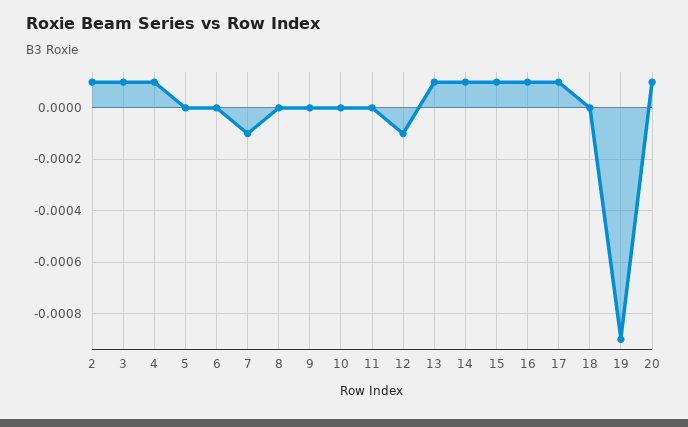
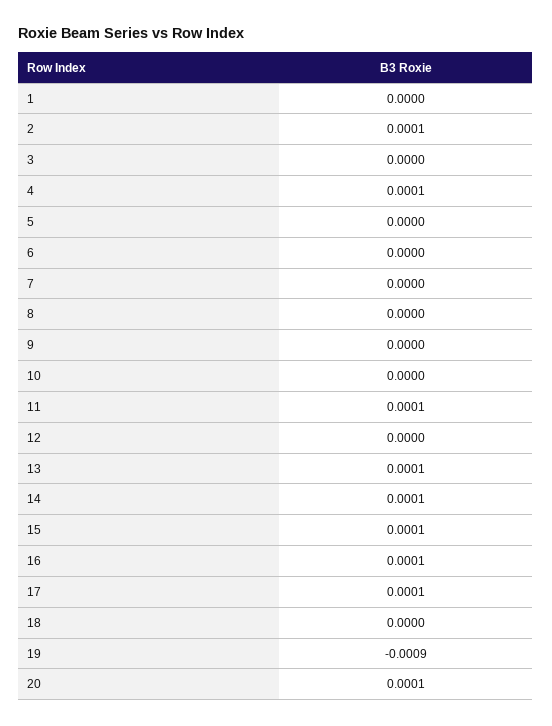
3: 0.0001 -> 0
7: -0.0001 -> 0
11: 0 -> 0.0001
12: -0.0001 -> 0
1: none -> 0

